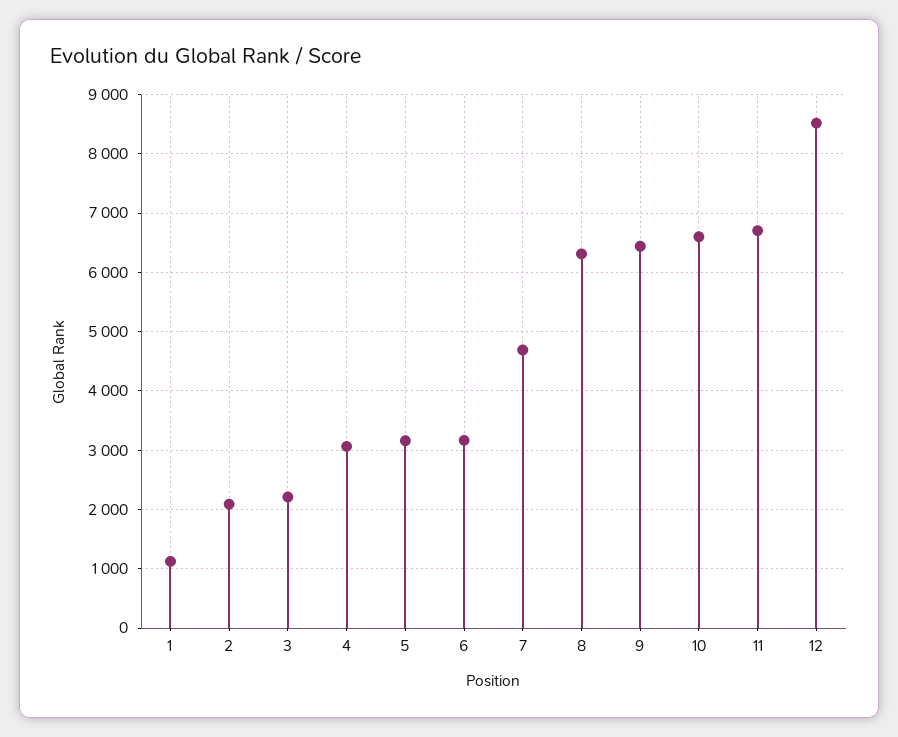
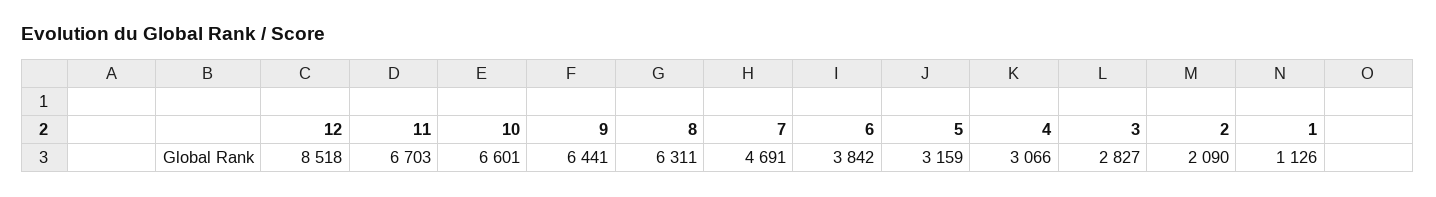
3: 2200 -> 2827
6: 3200 -> 3842

